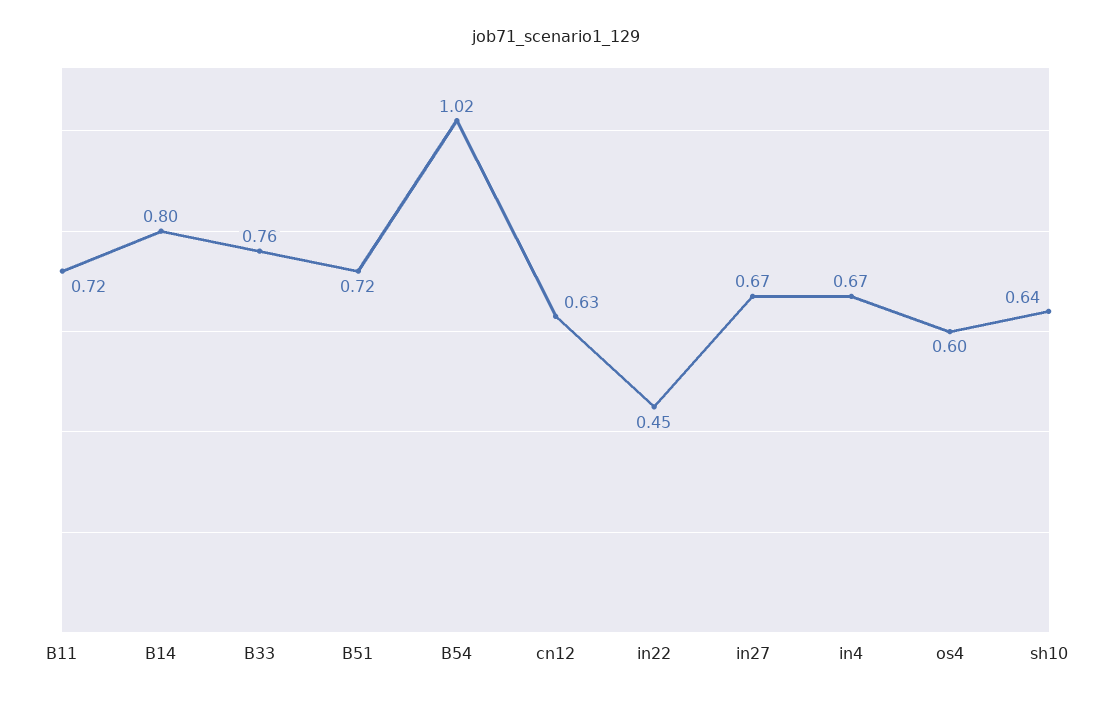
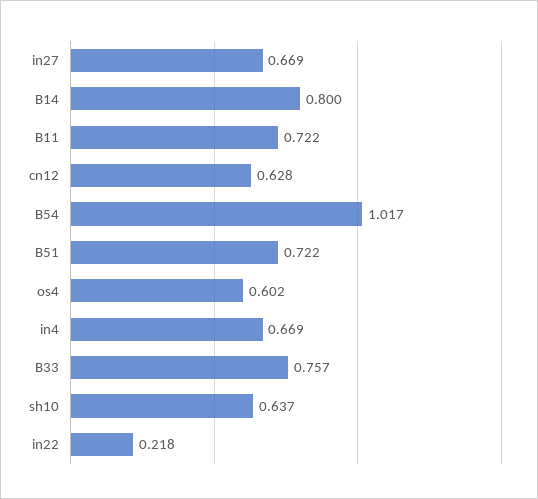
in22: 0.45 -> 0.218

